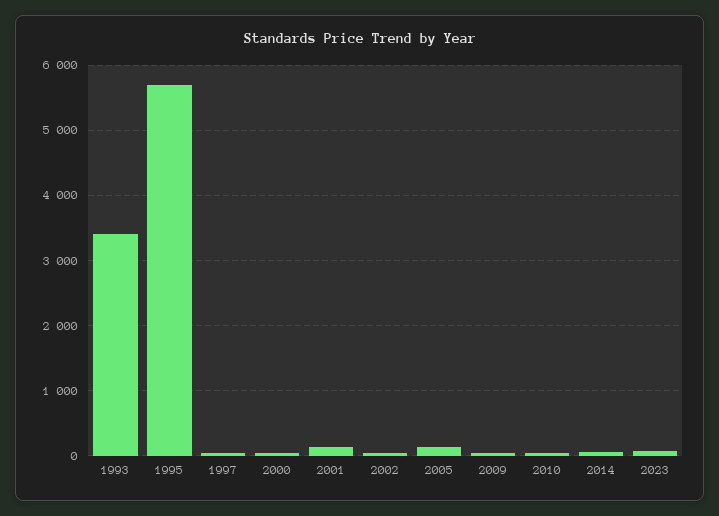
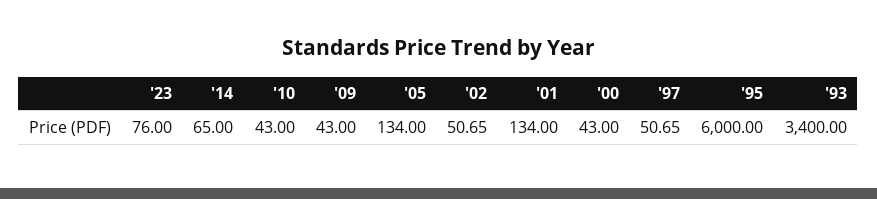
1995: 5700 -> 6000

